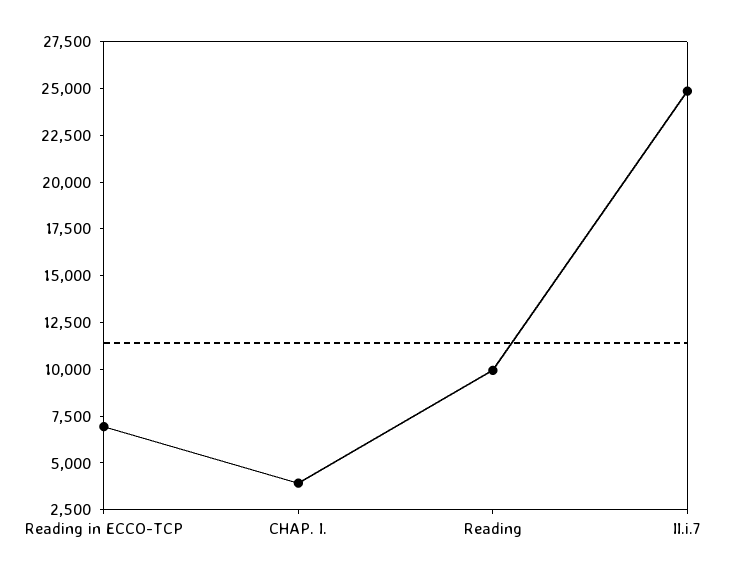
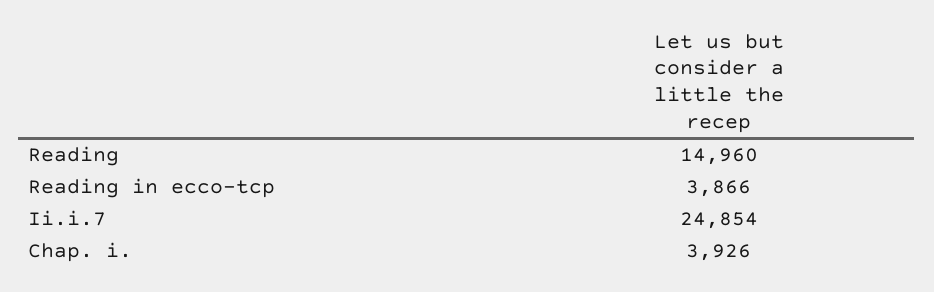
Reading in ECCO-TCP: 7000 -> 3866
Reading: 10000 -> 14960

